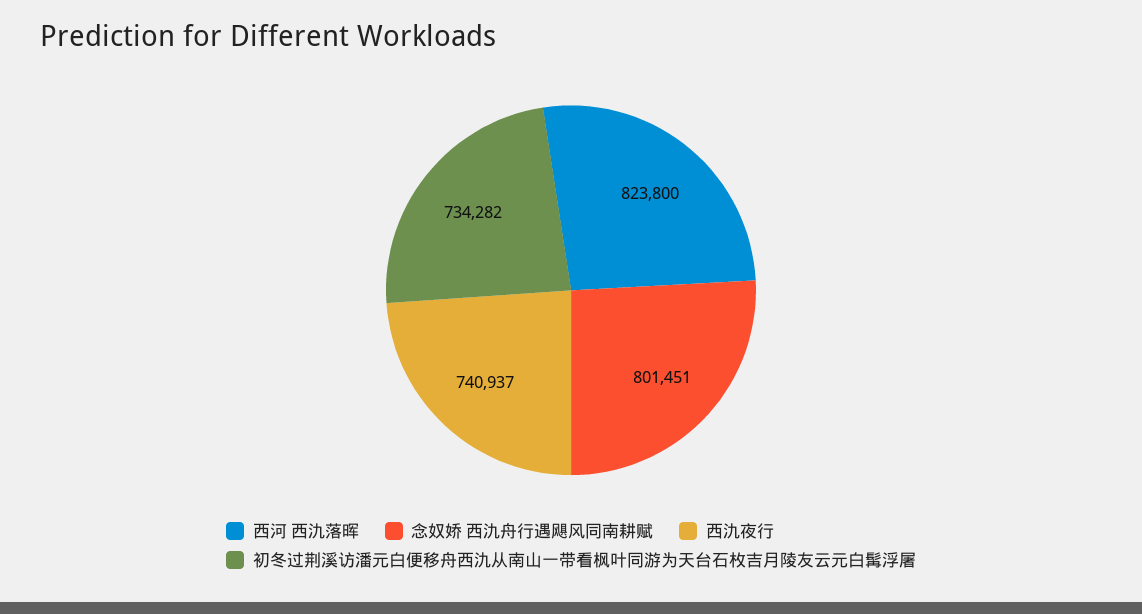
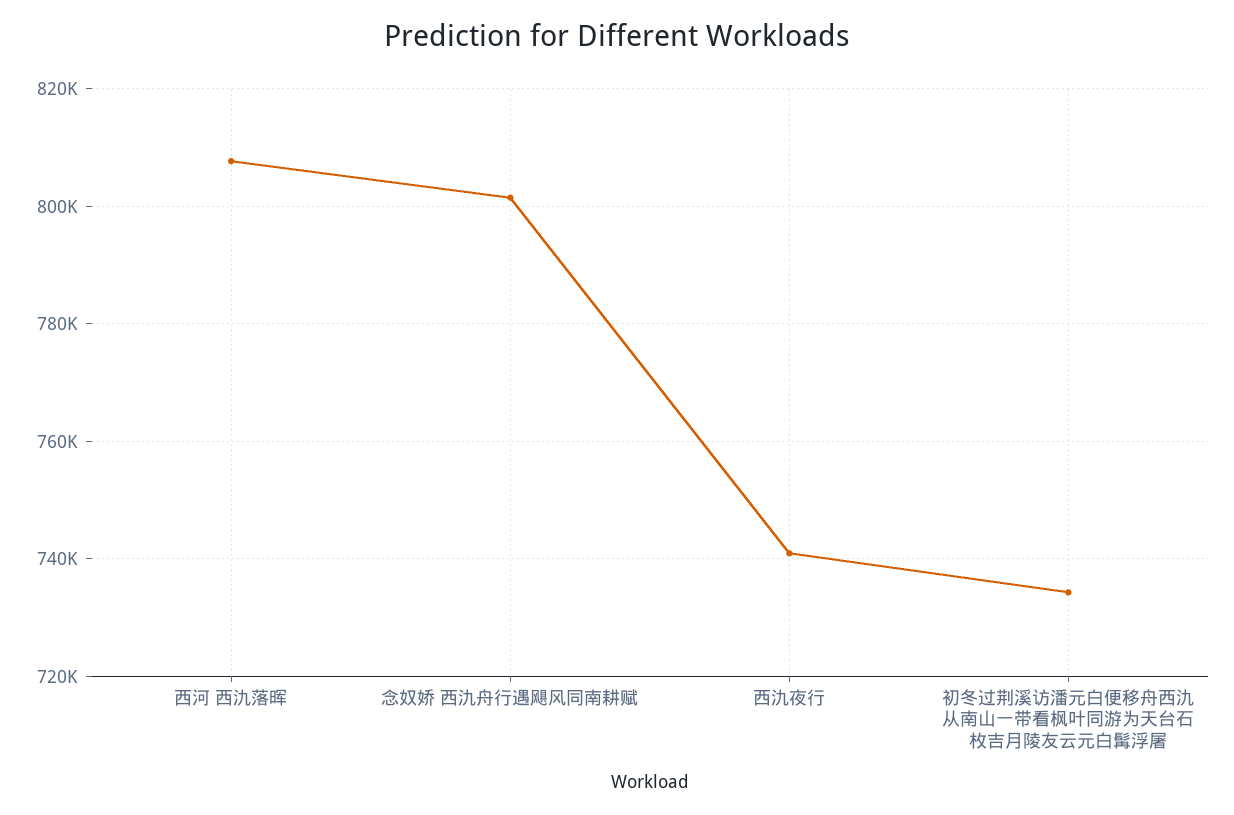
西河 西氿落晖: 823800 -> 808000

